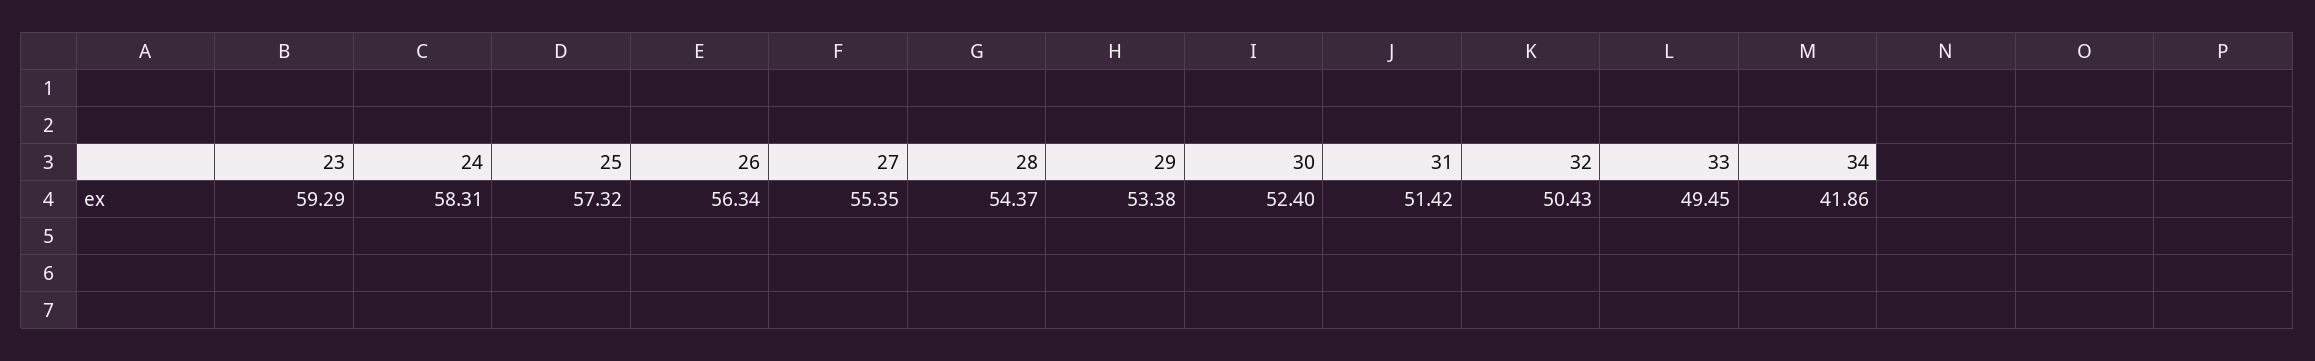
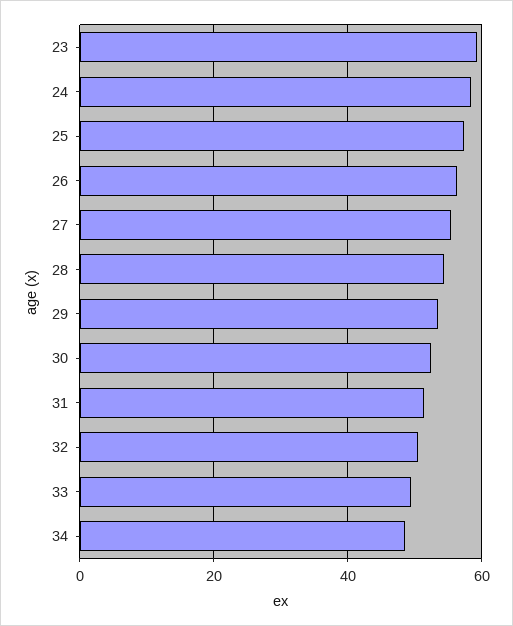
34: 41.86 -> 48

